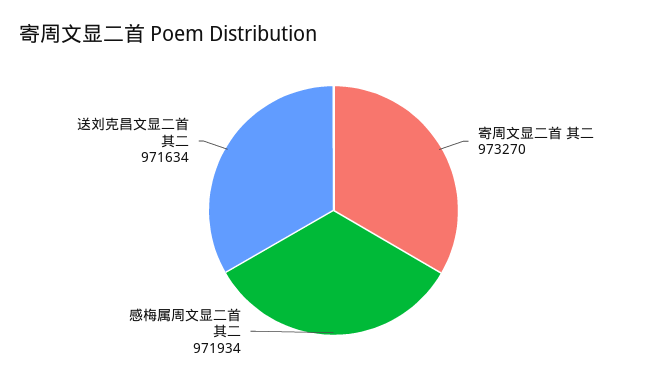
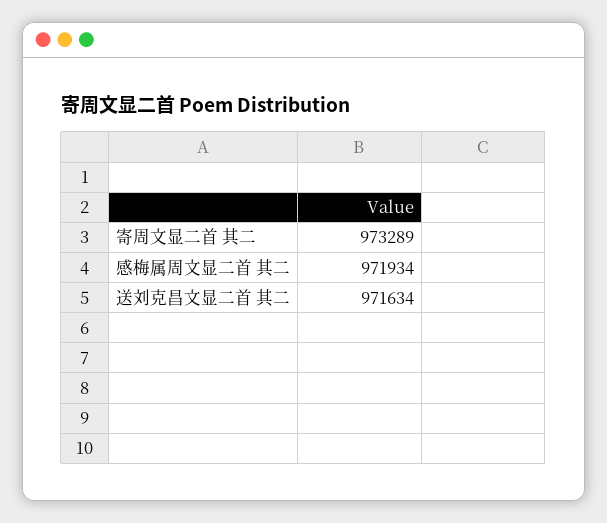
寄周文显二首 其二: 973270 -> 973289

